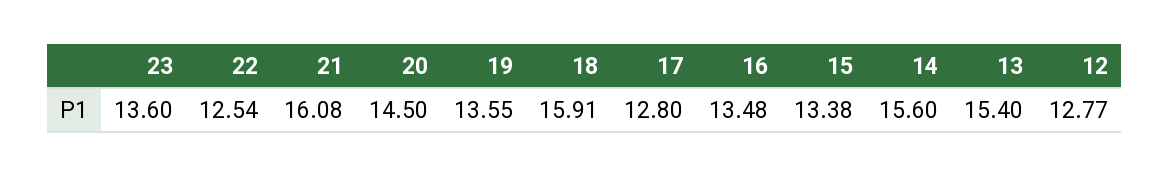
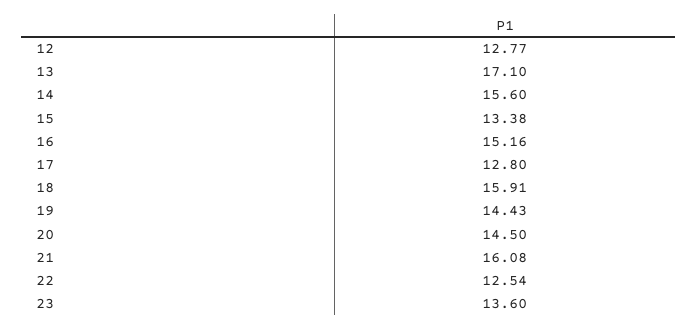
19: 13.55 -> 14.43
16: 13.48 -> 15.16
13: 15.4 -> 17.1

